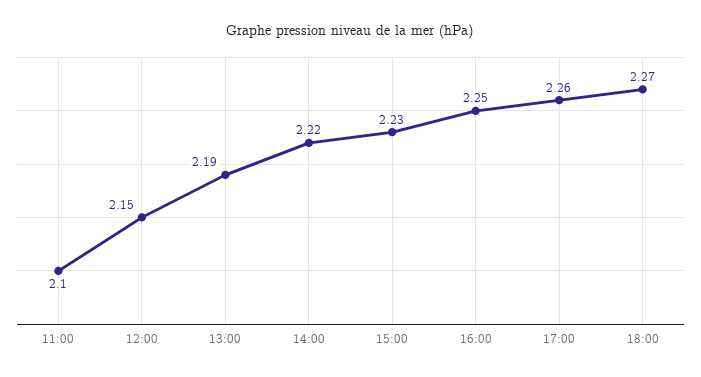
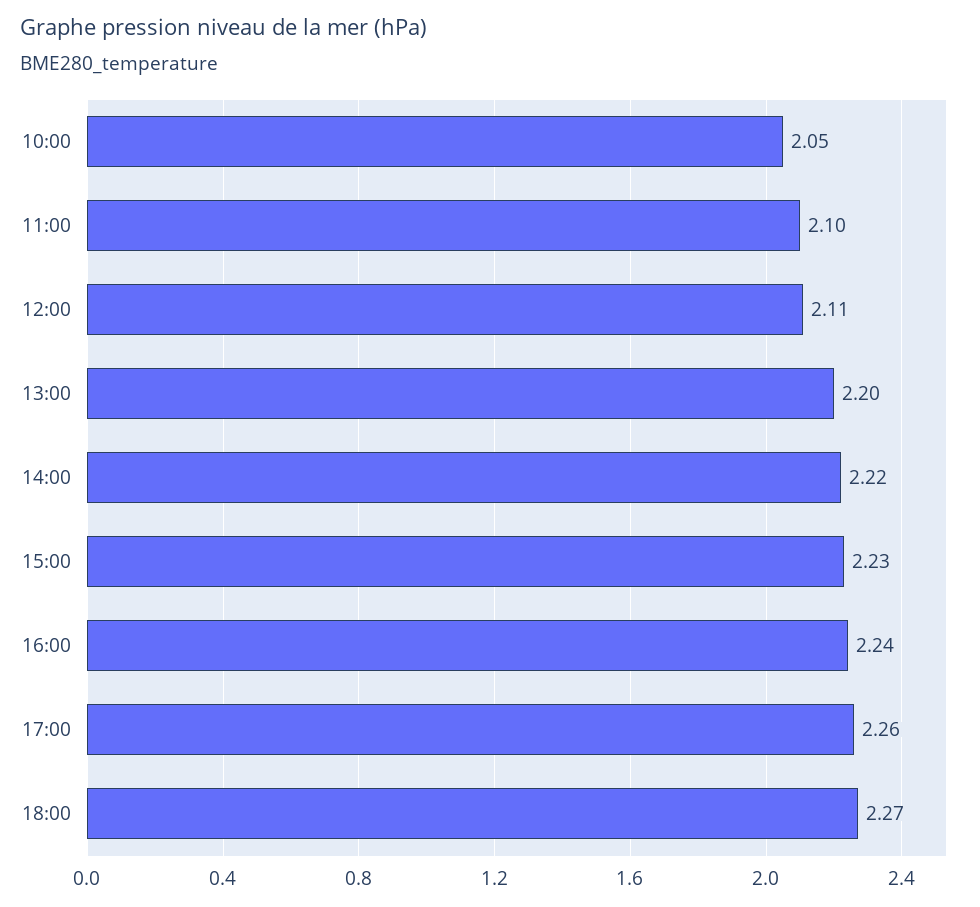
12:00: 2.15 -> 2.11
13:00: 2.19 -> 2.2
16:00: 2.25 -> 2.24
10:00: none -> 2.05

